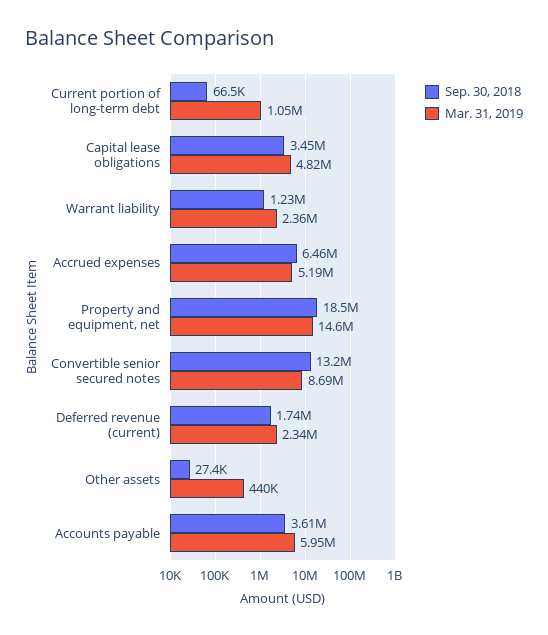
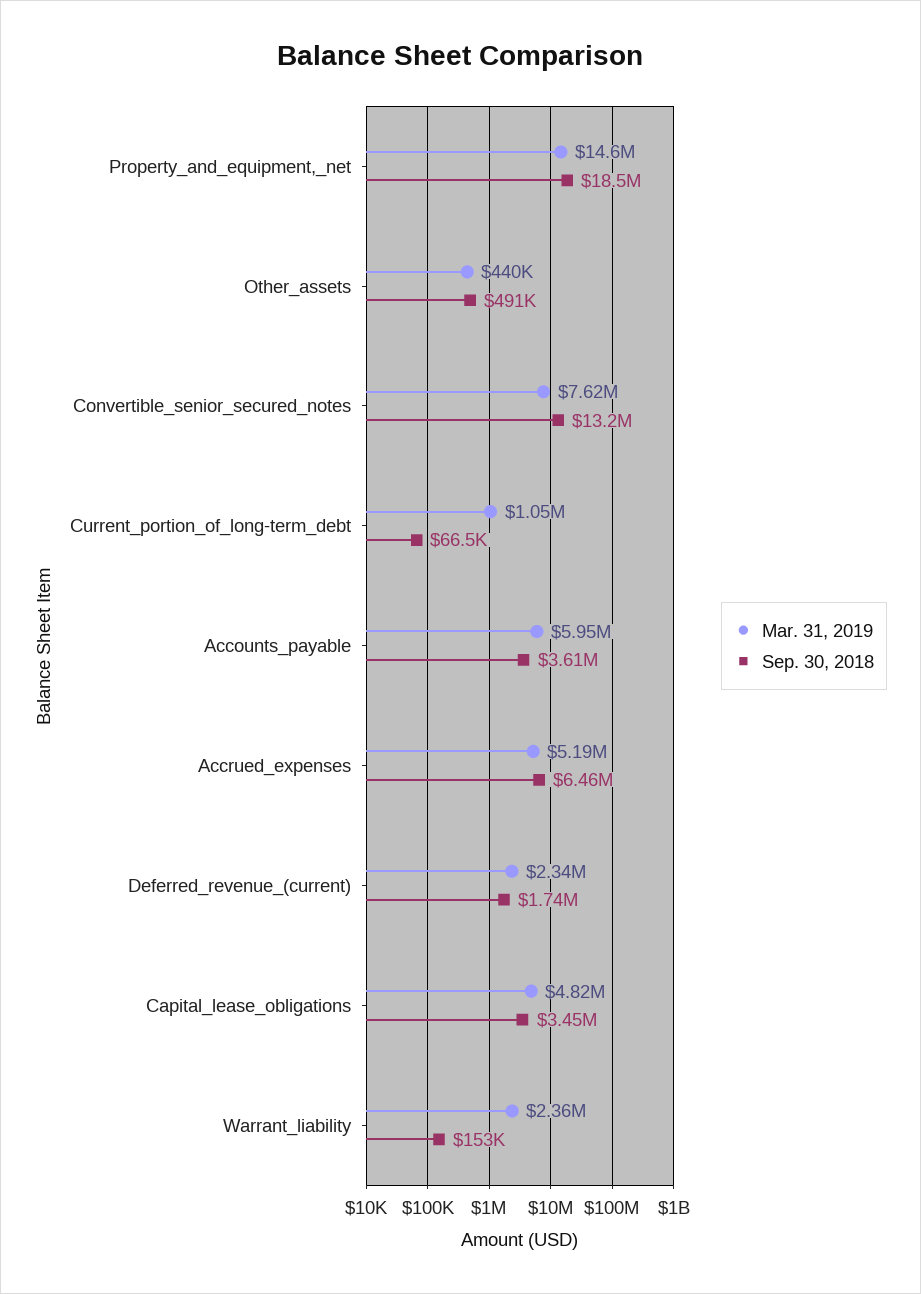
Sep. 30, 2018, Warrant liability: 1230000 -> 153000
Mar. 31, 2019, Convertible senior secured notes: 8690000 -> 7620000
Sep. 30, 2018, Other assets: 27400 -> 491000

